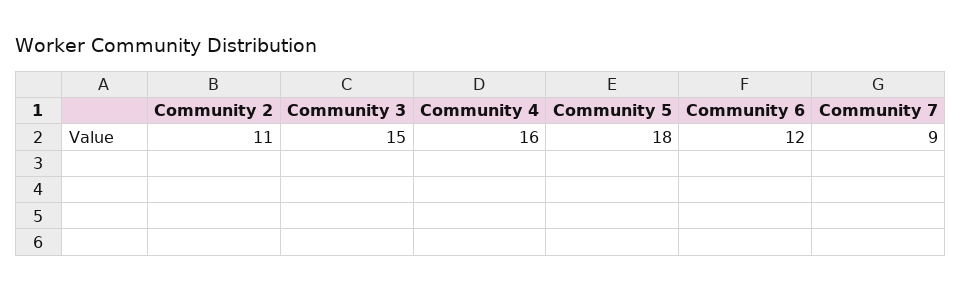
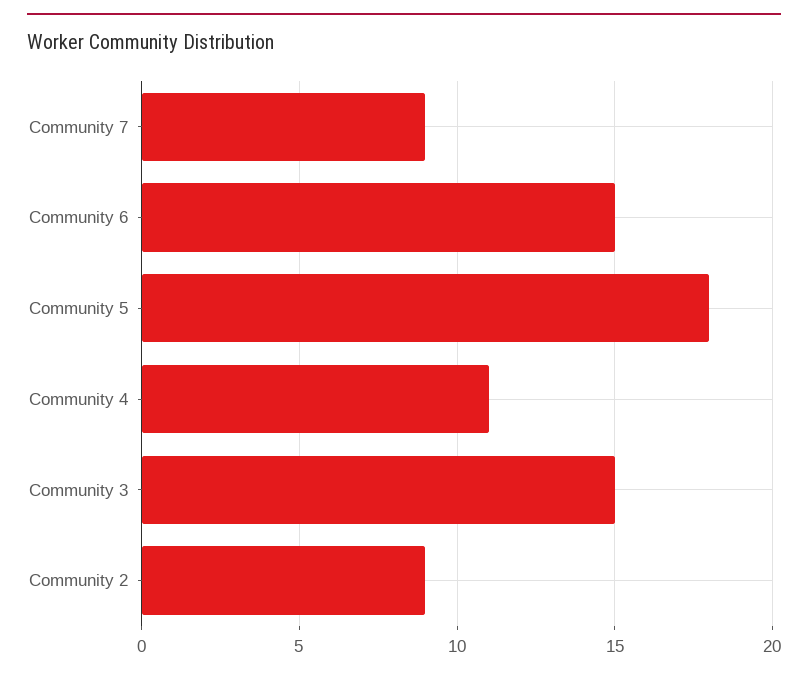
Community 2: 11 -> 9
Community 4: 16 -> 11
Community 6: 12 -> 15

